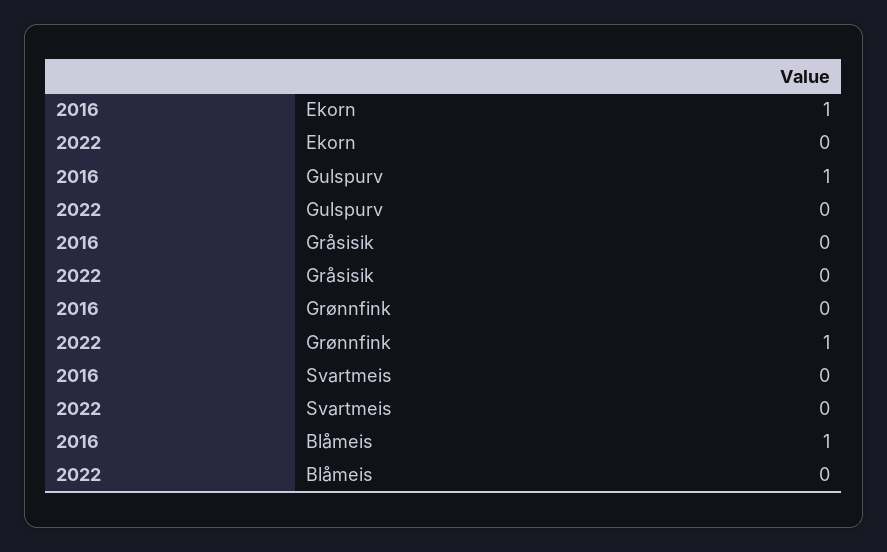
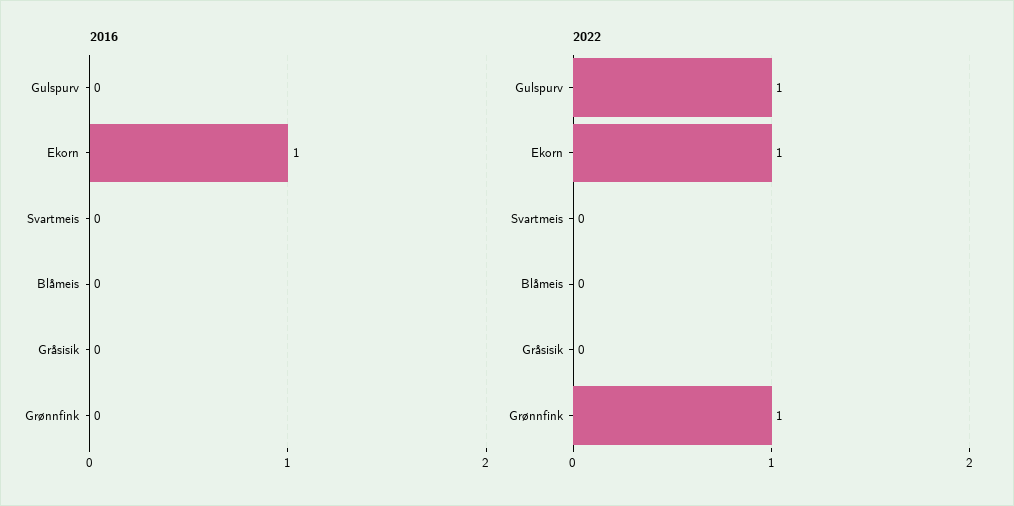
2022, Ekorn: 0 -> 1
2016, Gulspurv: 1 -> 0
2022, Gulspurv: 0 -> 1
2016, Blåmeis: 1 -> 0

